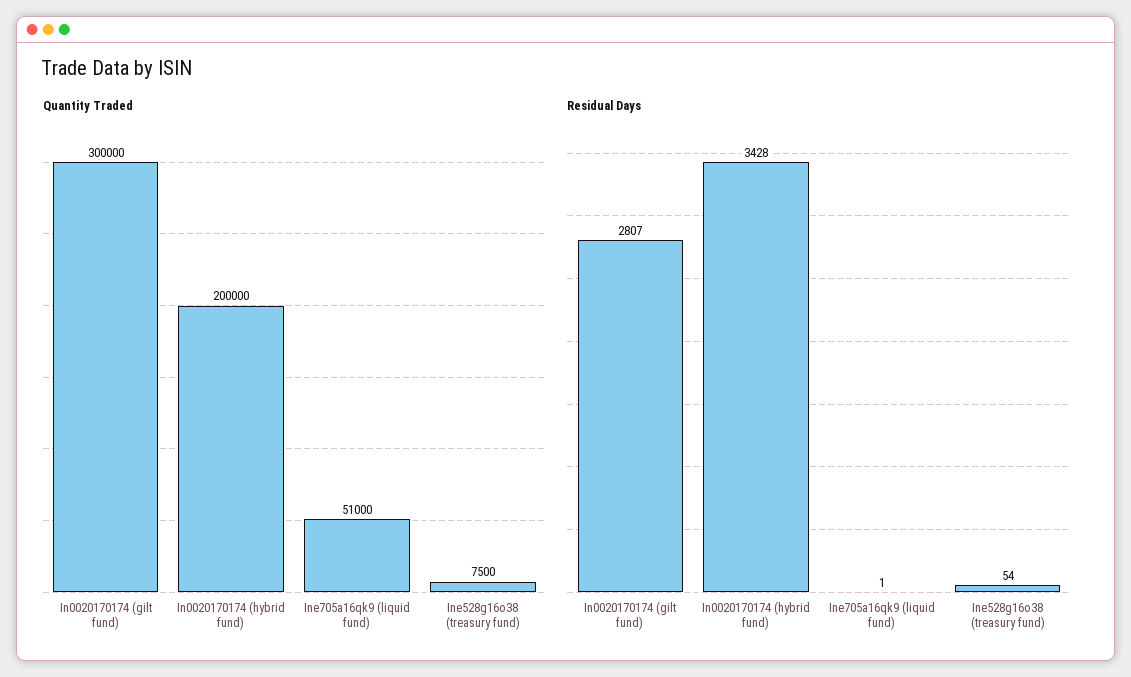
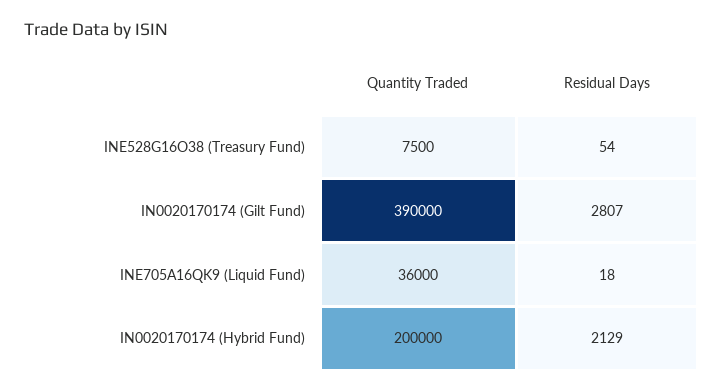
Quantity Traded, In0020170174 (gilt fund): 300000 -> 390000
Quantity Traded, Ine705a16qk9 (liquid fund): 51000 -> 36000
Residual Days, In0020170174 (hybrid fund): 3428 -> 2129
Residual Days, Ine705a16qk9 (liquid fund): 1 -> 18

